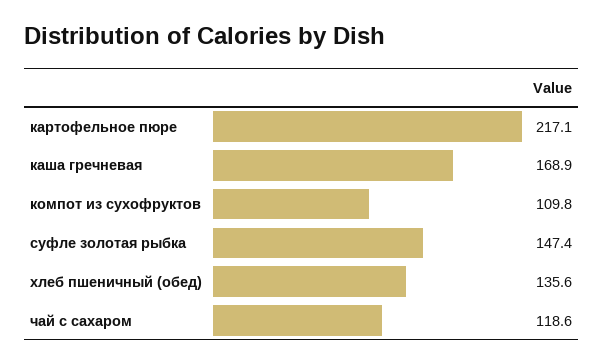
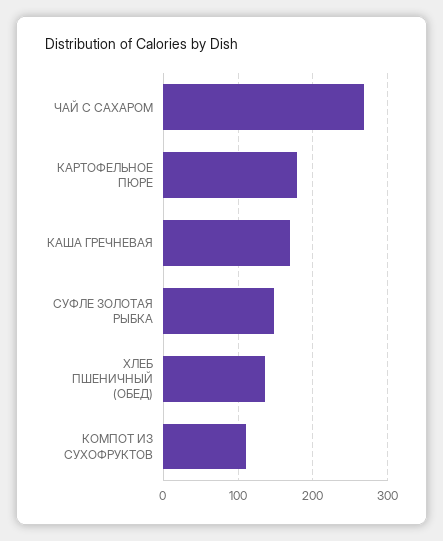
картофельное пюре: 217.1 -> 180
чай с сахаром: 118.6 -> 270

